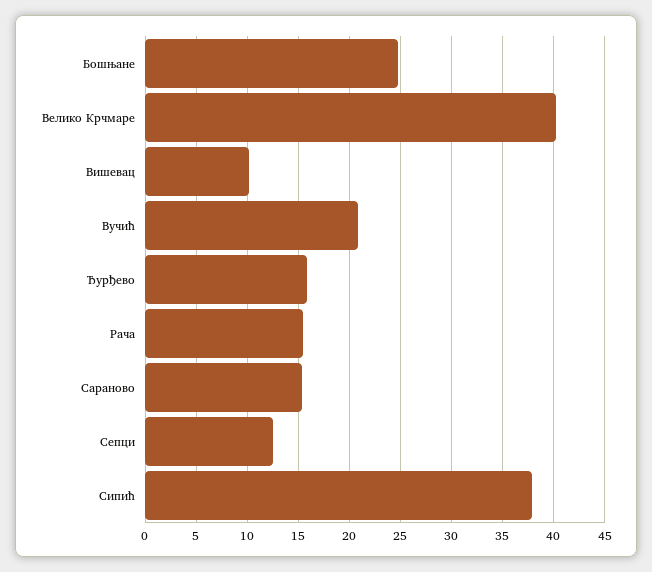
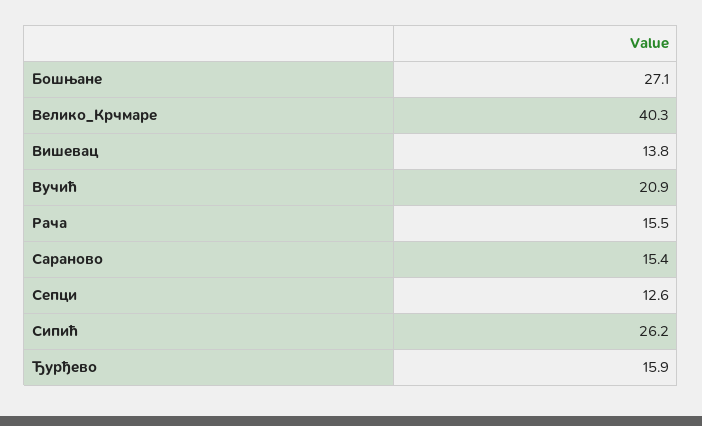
Бошњане: 25 -> 27.1
Вишевац: 10 -> 13.8
Сипић: 38 -> 26.2

